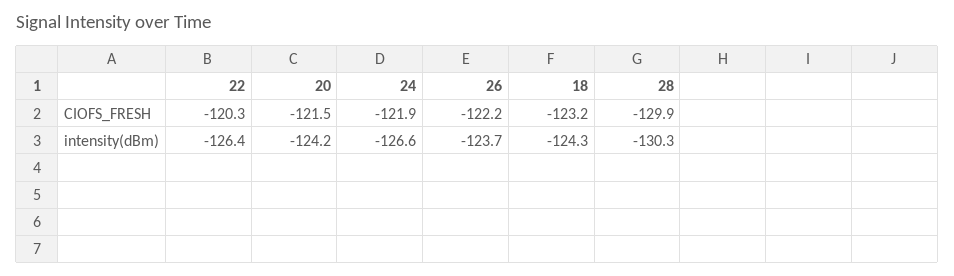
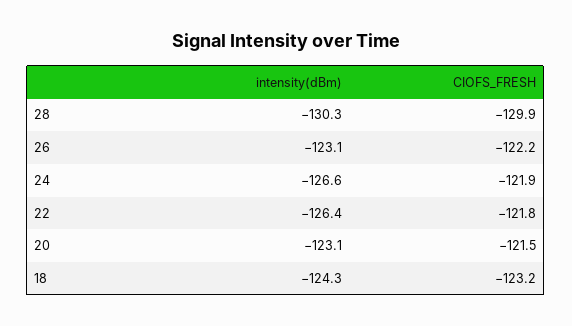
22, CIOFS_FRESH: -120.3 -> -121.8
20, intensity(dBm): -124.2 -> -123.1
26, intensity(dBm): -123.7 -> -123.1

